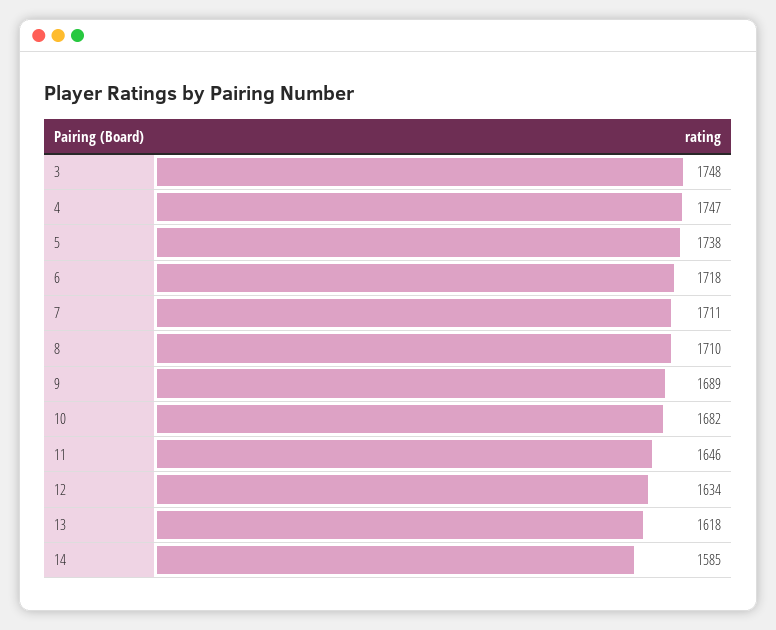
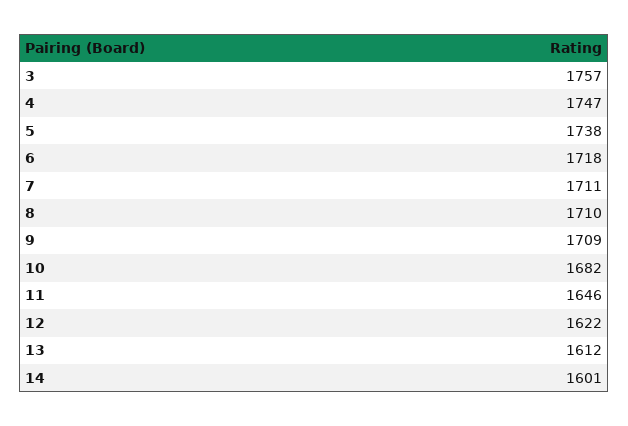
3: 1748 -> 1757
9: 1689 -> 1709
12: 1634 -> 1622
13: 1618 -> 1612
14: 1585 -> 1601

